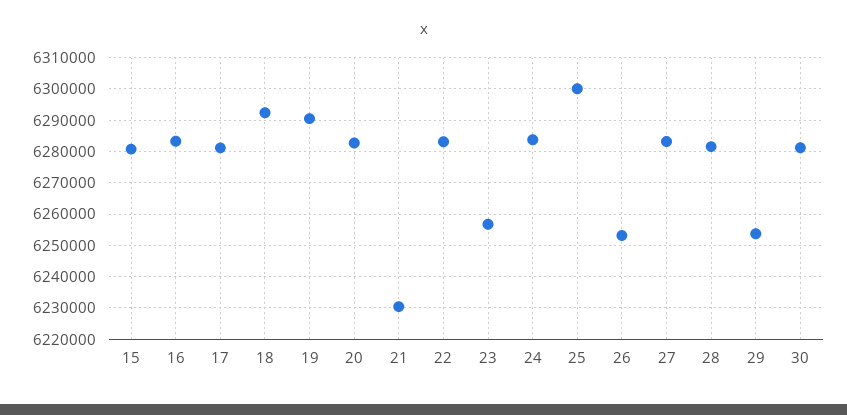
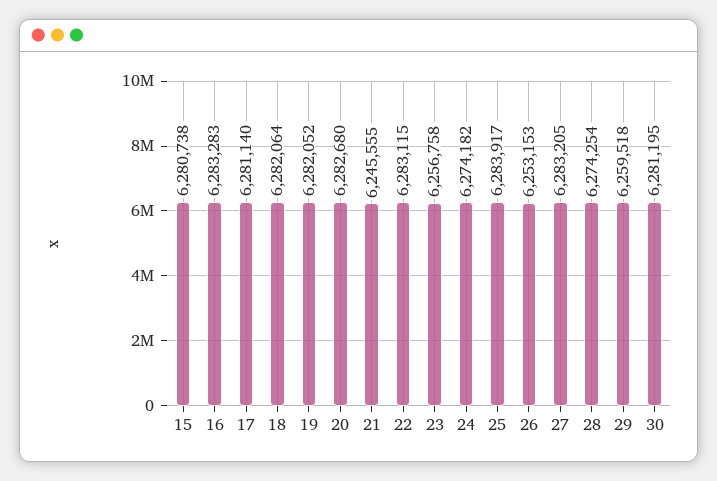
18: 6292000 -> 6282064
19: 6290000 -> 6282052
21: 6230000 -> 6245555
24: 6284000 -> 6274182
25: 6300000 -> 6283917
28: 6282000 -> 6274254
29: 6254000 -> 6259518

